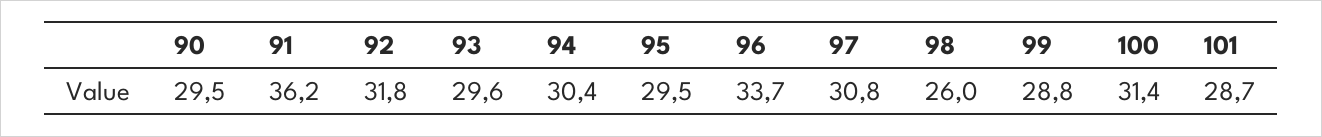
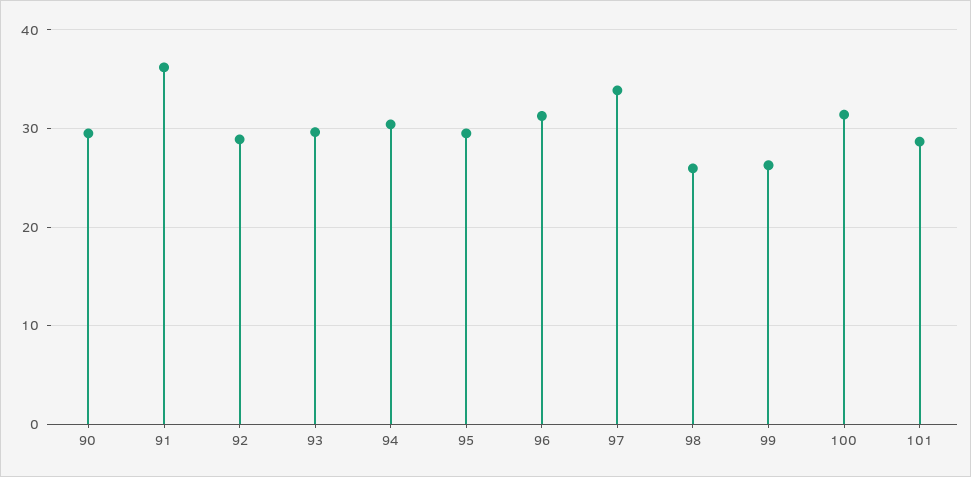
92: 31.8 -> 29
96: 33.7 -> 31
97: 30.8 -> 34
99: 28.8 -> 26

